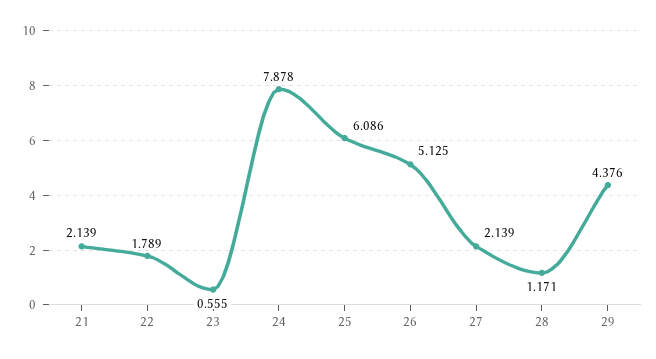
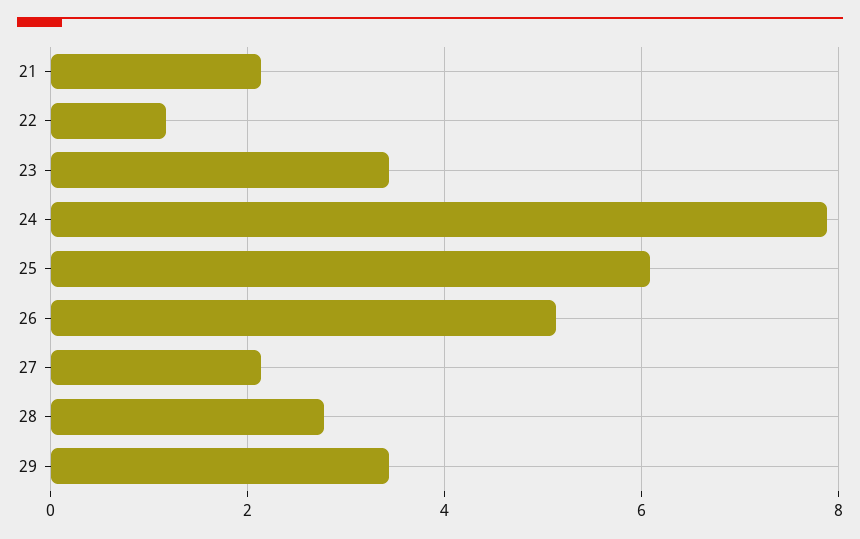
22: 1.789 -> 1.2
23: 0.555 -> 3.4
28: 1.171 -> 2.8
29: 4.376 -> 3.4

